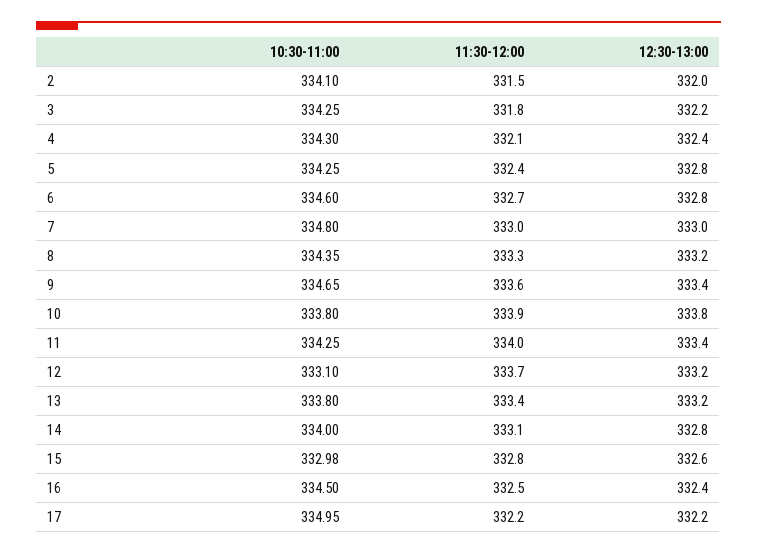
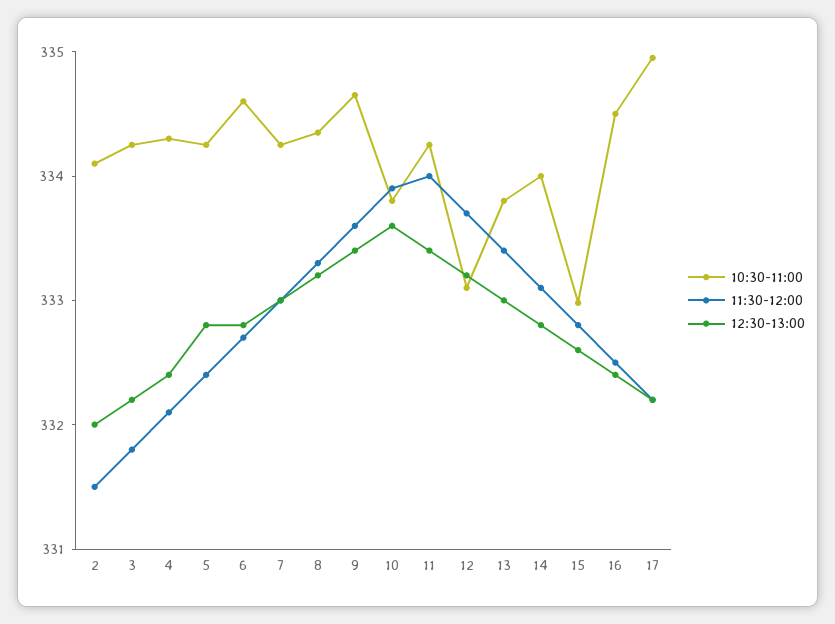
10:30-11:00, 7: 334.8 -> 334.2
12:30-13:00, 10: 333.8 -> 333.6
12:30-13:00, 13: 333.2 -> 333

